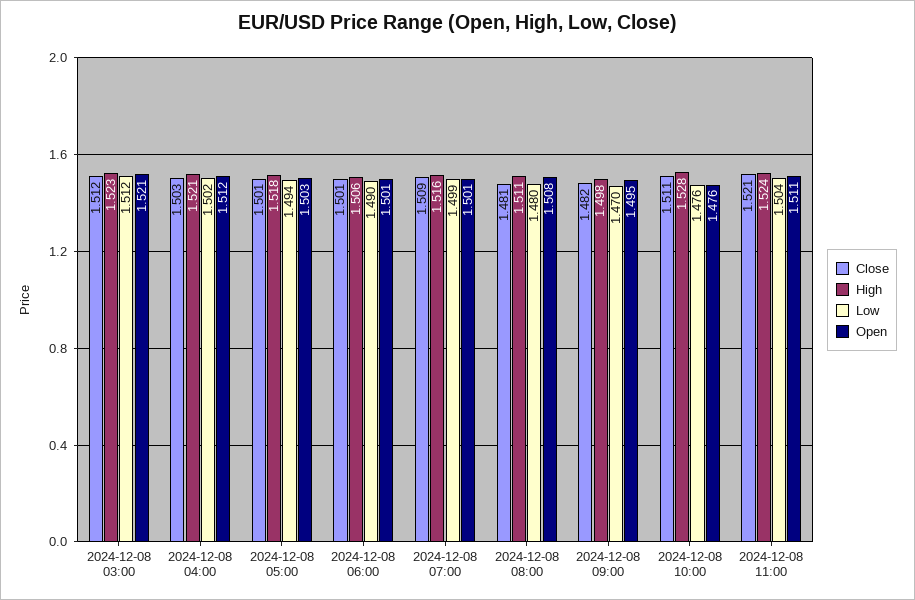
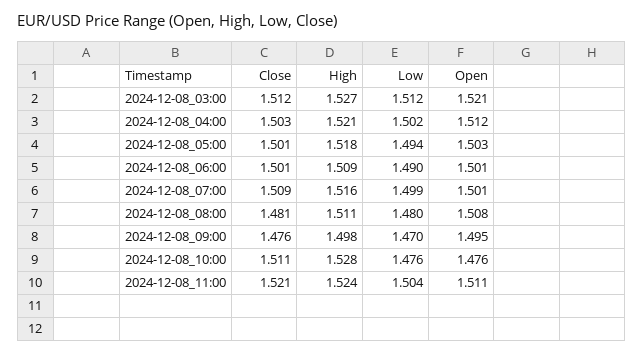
High, 2024-12-08 03:00: 1.523 -> 1.527
High, 2024-12-08 06:00: 1.506 -> 1.509
Close, 2024-12-08 09:00: 1.482 -> 1.476

